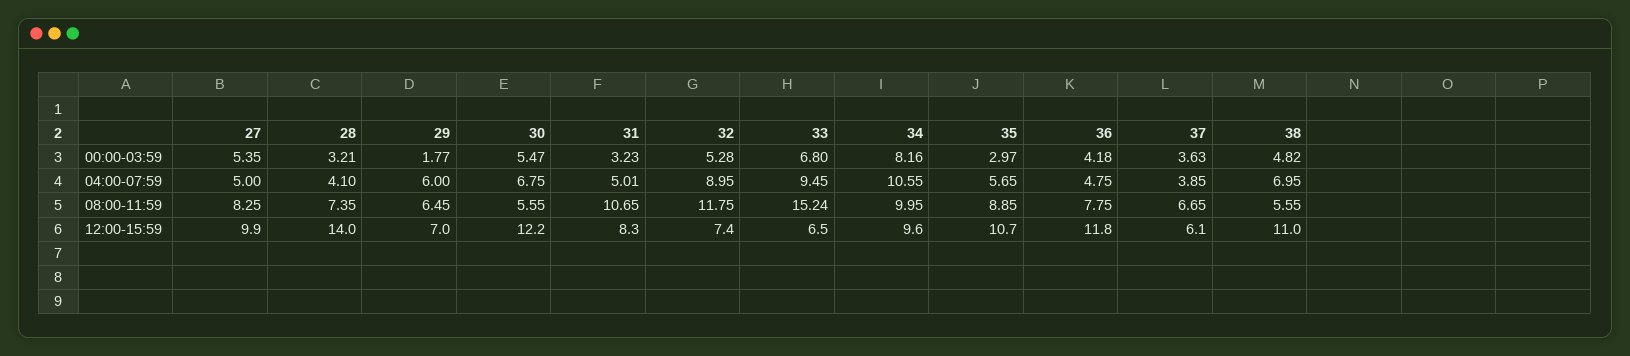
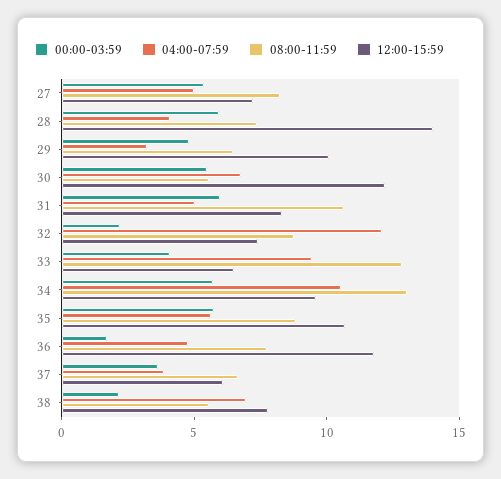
00:00-03:59, 28: 3.21 -> 6
00:00-03:59, 29: 1.77 -> 5
00:00-03:59, 31: 3.23 -> 6
00:00-03:59, 32: 5.28 -> 2
00:00-03:59, 33: 6.8 -> 4
00:00-03:59, 34: 8.16 -> 6
00:00-03:59, 35: 2.97 -> 6
00:00-03:59, 36: 4.18 -> 2
00:00-03:59, 38: 4.82 -> 2
04:00-07:59, 29: 6 -> 3
04:00-07:59, 32: 8.95 -> 12
08:00-11:59, 32: 11.75 -> 9
08:00-11:59, 33: 15.24 -> 13
08:00-11:59, 34: 9.95 -> 13
12:00-15:59, 27: 9.9 -> 7
12:00-15:59, 29: 7 -> 10
12:00-15:59, 38: 11 -> 8

